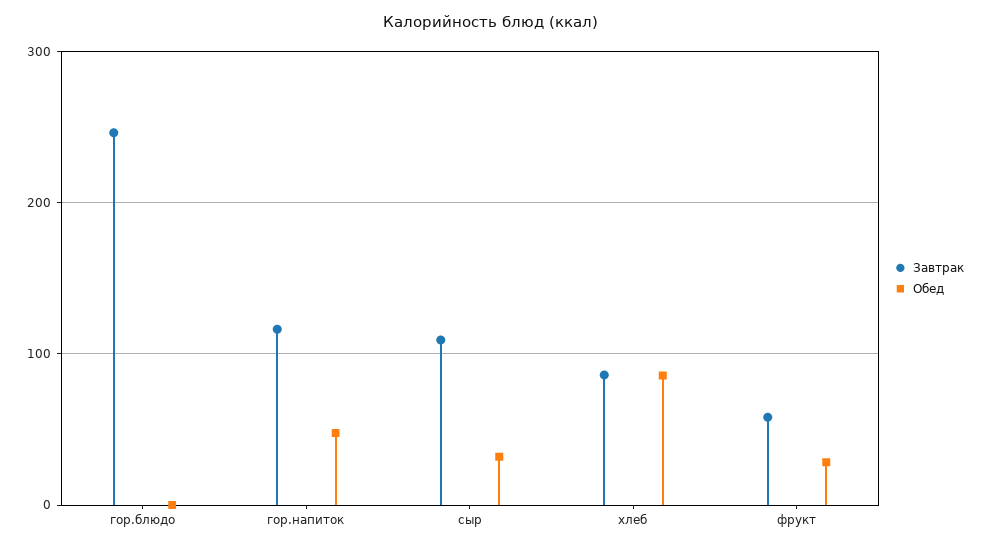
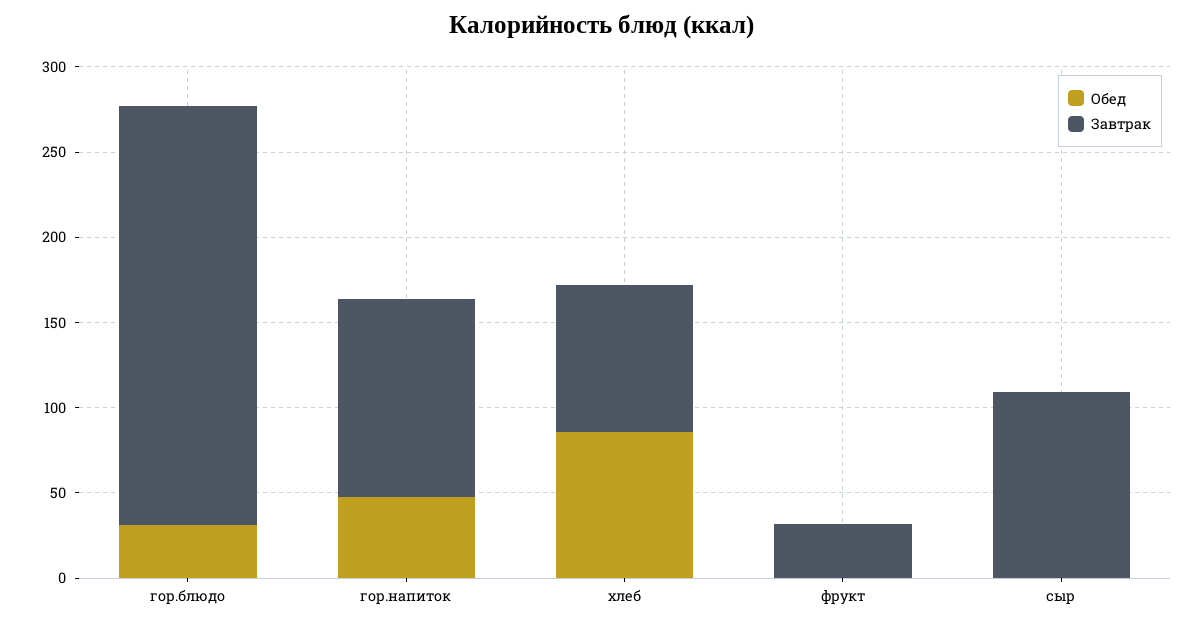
Обед, гор.блюдо: 0 -> 30
Обед, сыр: 30 -> 0
Завтрак, фрукт: 60 -> 30
Обед, фрукт: 30 -> 0

